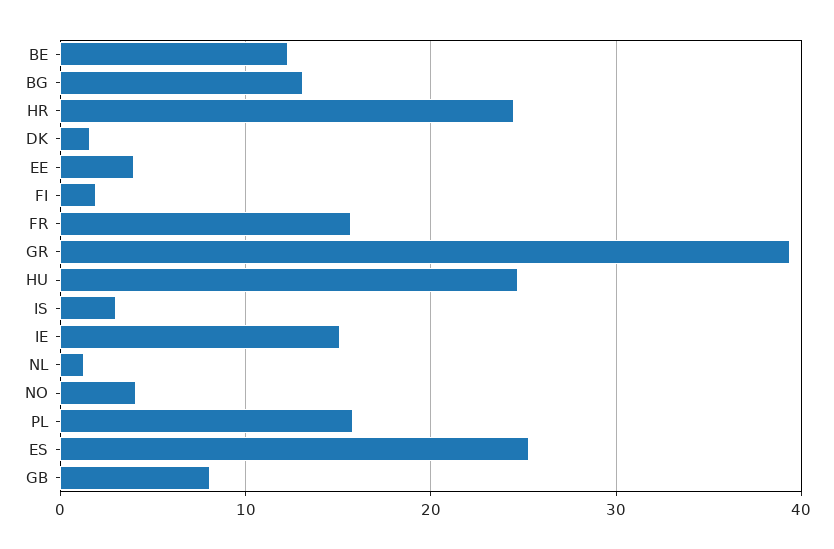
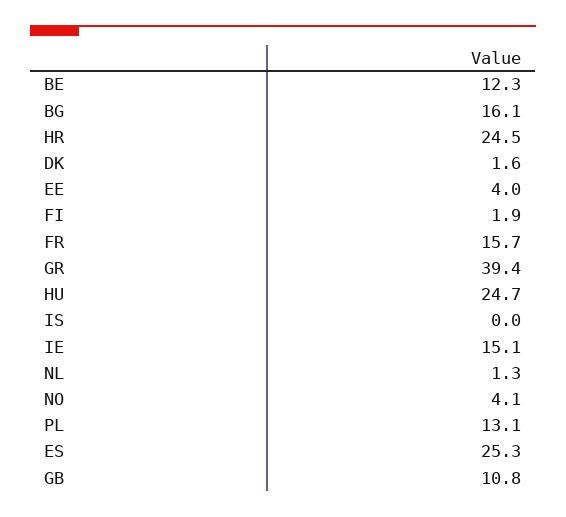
BG: 13 -> 16.1
IS: 3 -> 0
PL: 16 -> 13.1
GB: 8 -> 10.8

